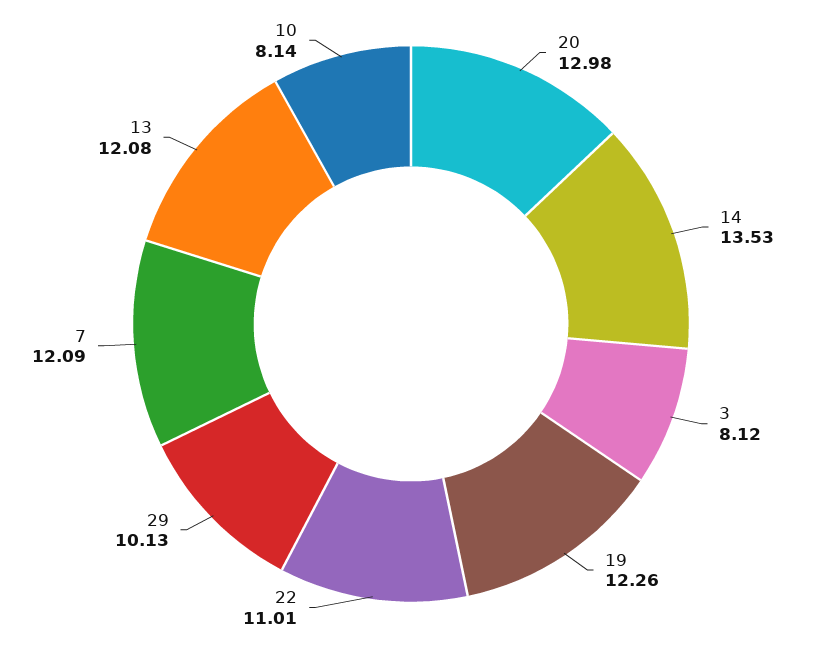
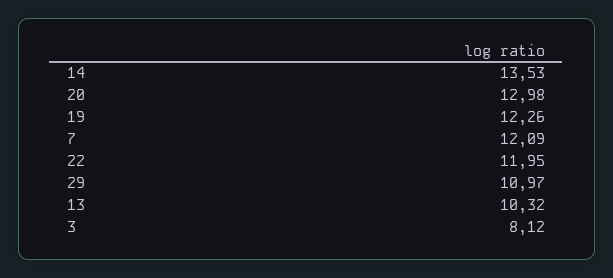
22: 11.01 -> 11.95
29: 10.13 -> 10.97
13: 12.08 -> 10.32
10: 8.14 -> none

